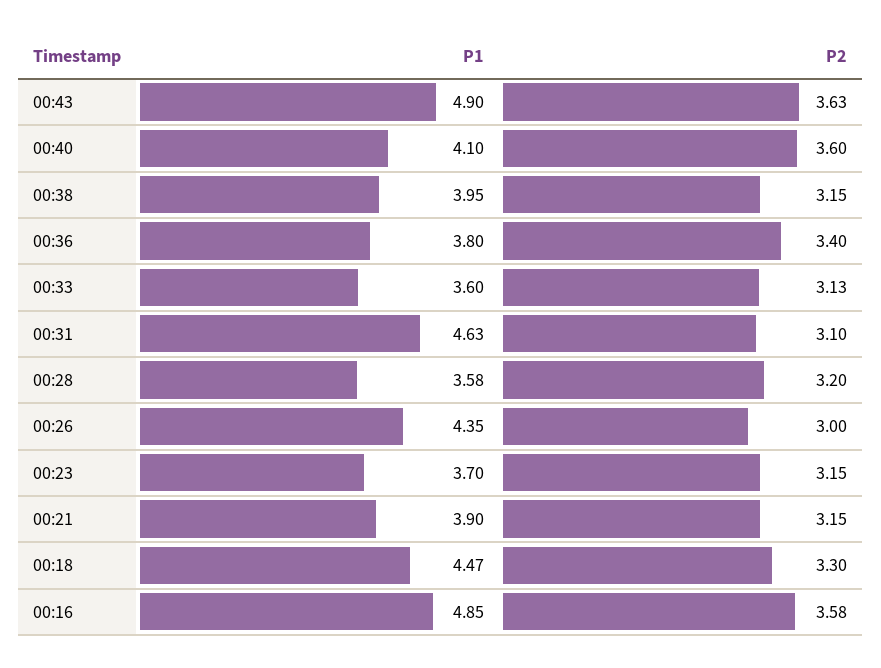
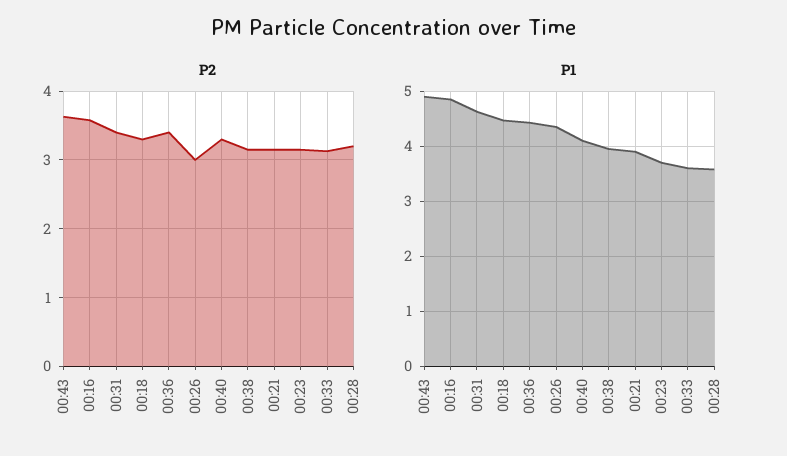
P2, 00:40: 3.6 -> 3.3
P1, 00:36: 3.8 -> 4.4
P2, 00:31: 3.1 -> 3.4

